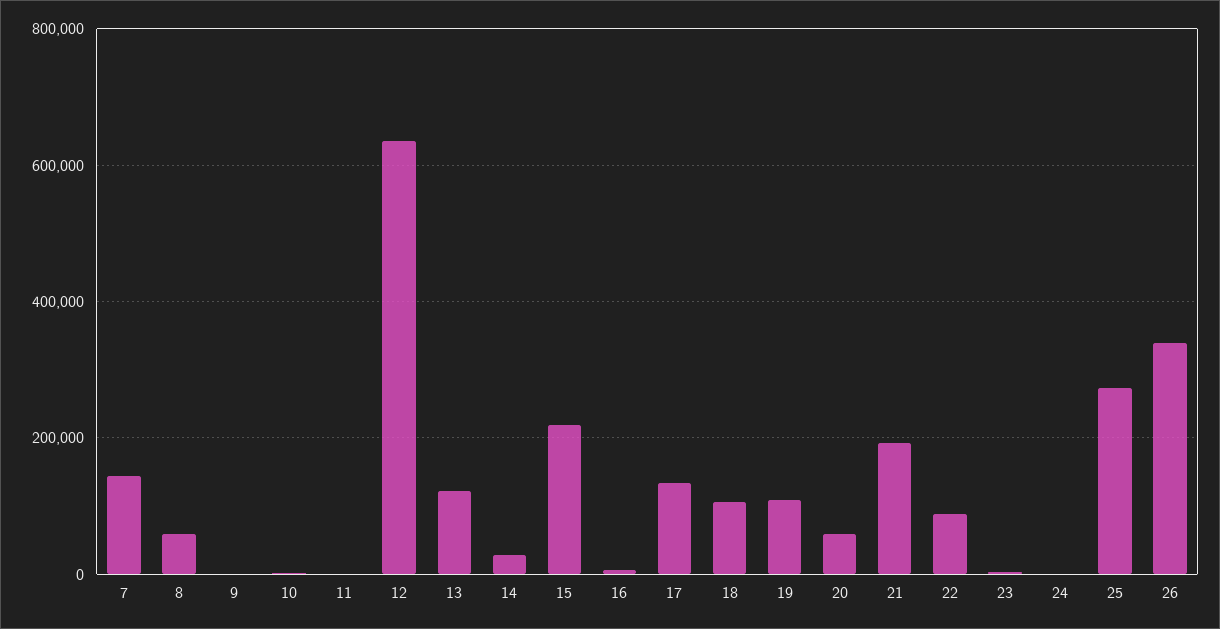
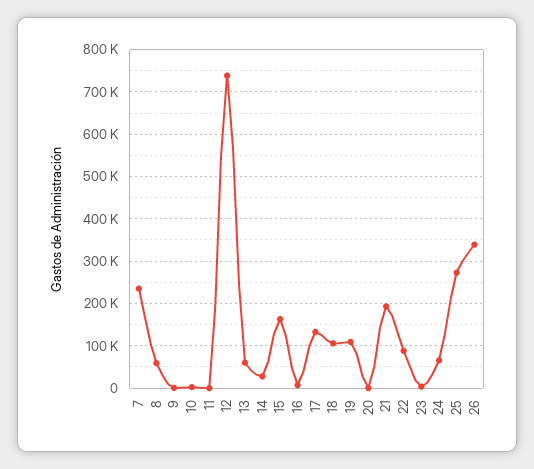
7: 140000 -> 240000
12: 640000 -> 740000
13: 120000 -> 60000
15: 220000 -> 160000
20: 60000 -> 0
24: 0 -> 60000

